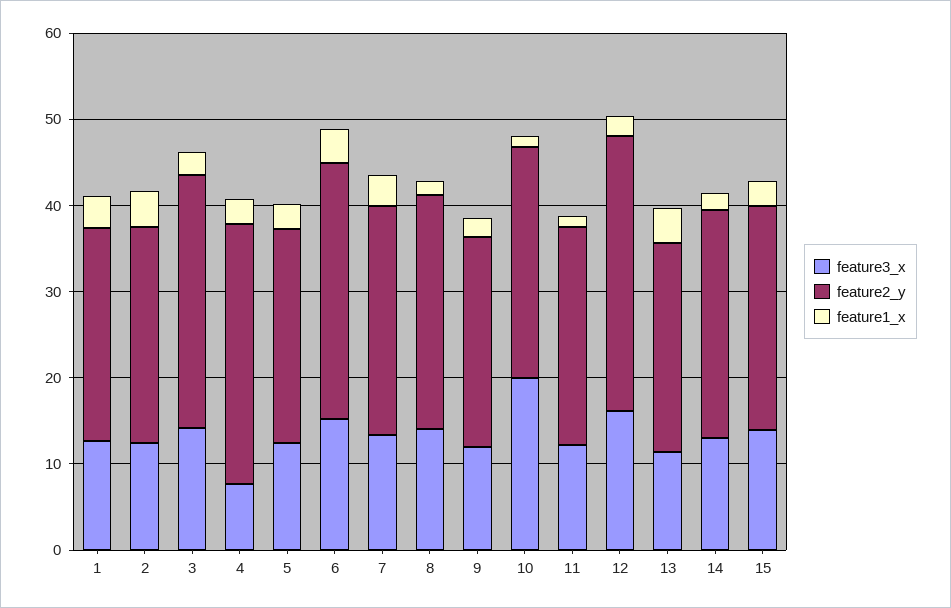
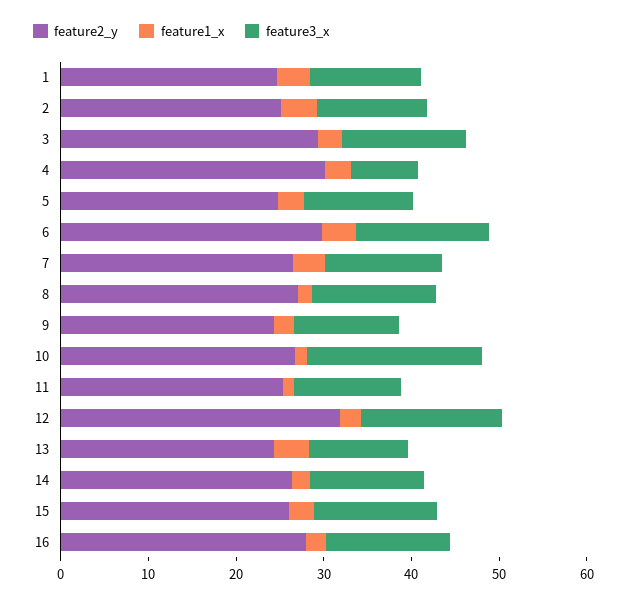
feature2_y, 16: none -> 28
feature1_x, 16: none -> 2
feature3_x, 16: none -> 14

